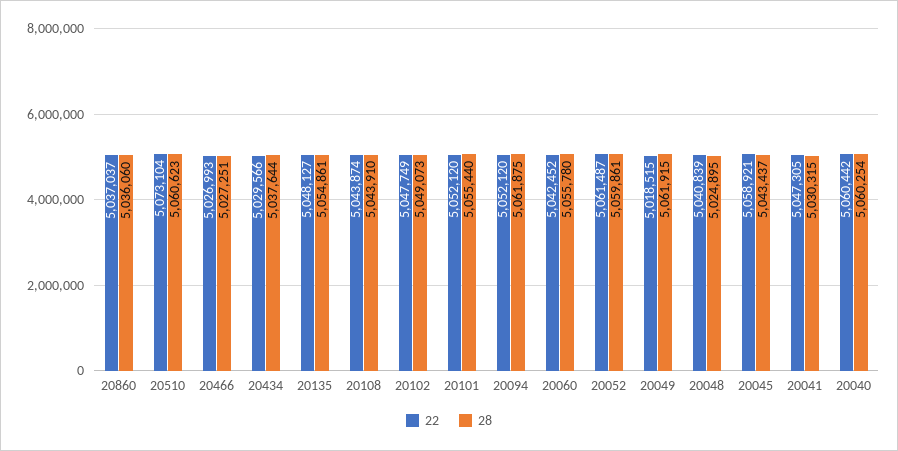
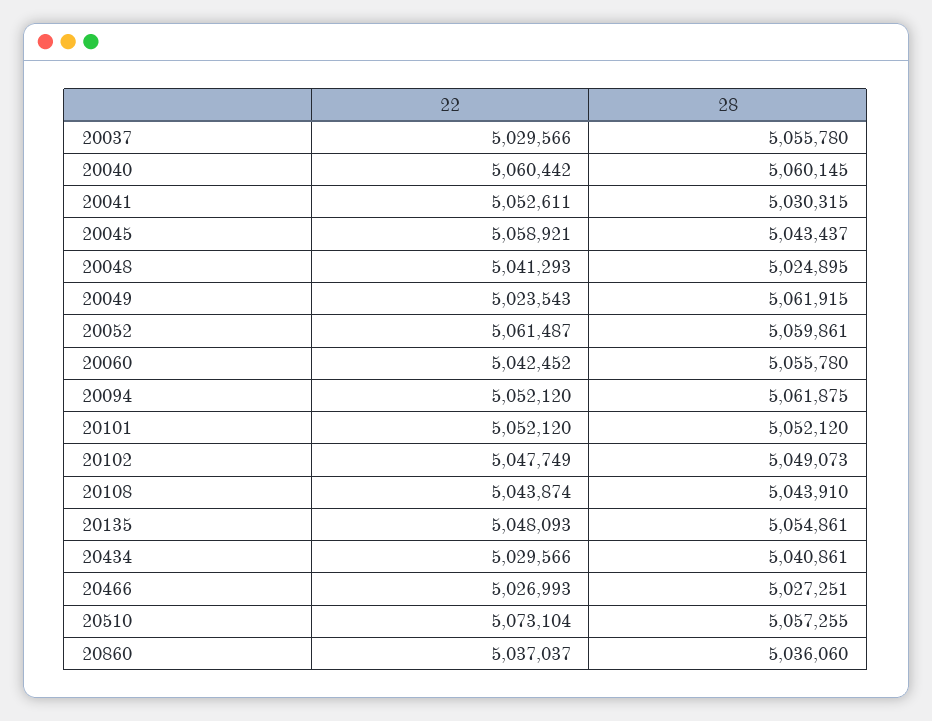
28, 20510: 5060623 -> 5057255
28, 20434: 5037644 -> 5040861
22, 20135: 5048127 -> 5048093
28, 20101: 5055440 -> 5052120
22, 20049: 5018515 -> 5023543
22, 20048: 5040839 -> 5041293
22, 20041: 5047305 -> 5052611
28, 20040: 5060254 -> 5060145
22, 20037: none -> 5029566
28, 20037: none -> 5055780

